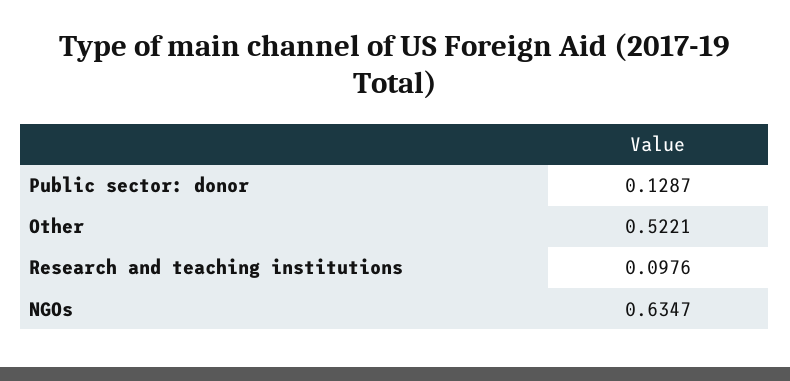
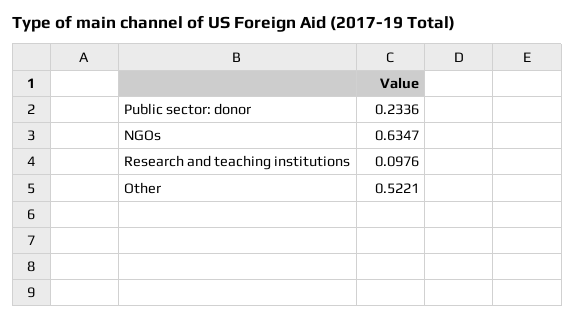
Public sector: donor: 0.1287 -> 0.2336

